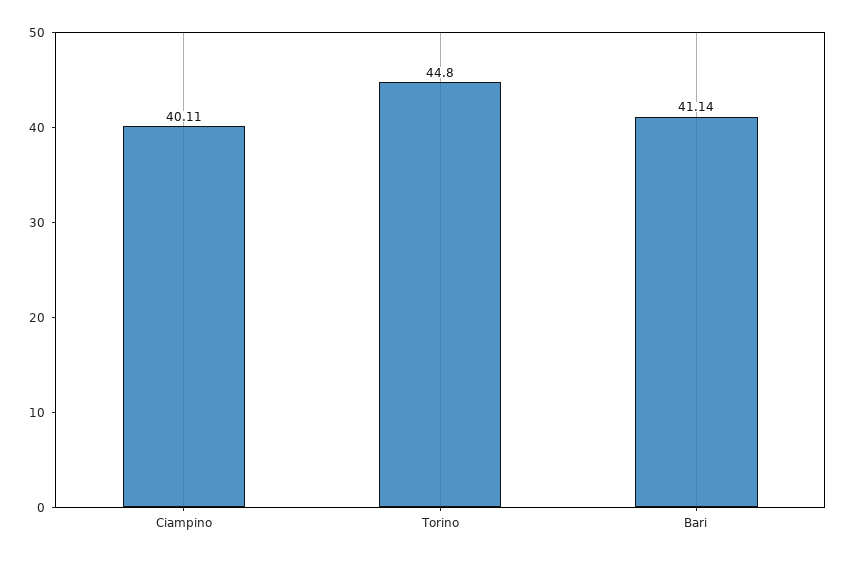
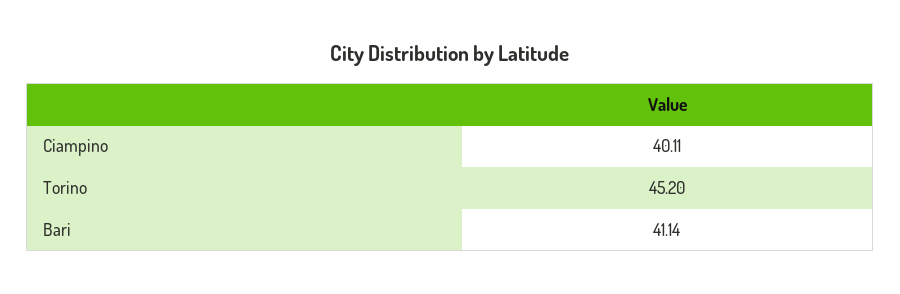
Torino: 44.8 -> 45.2

